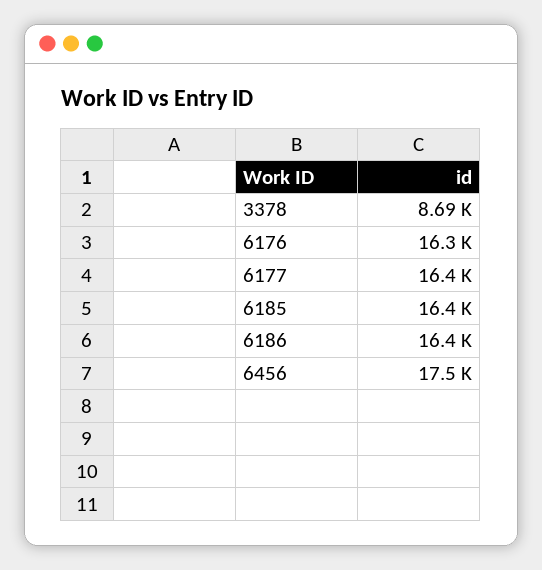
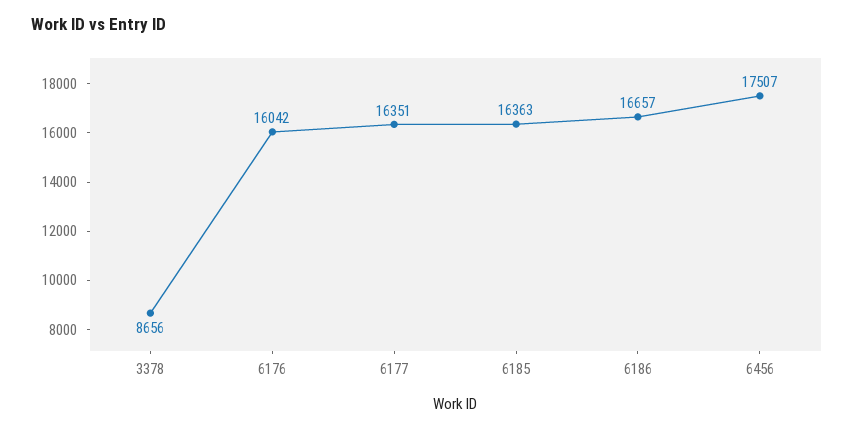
3378: 8690 -> 8656
6176: 16300 -> 16042
6186: 16400 -> 16657

